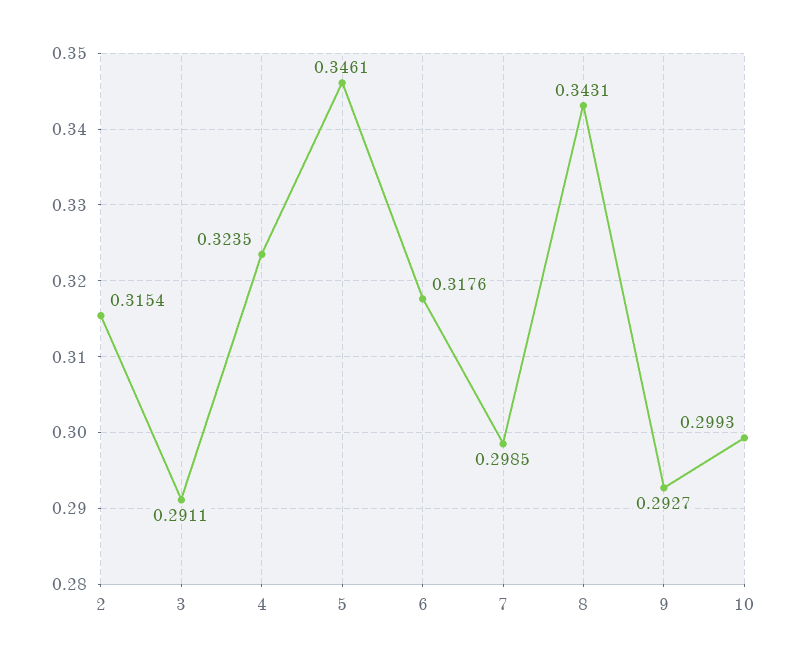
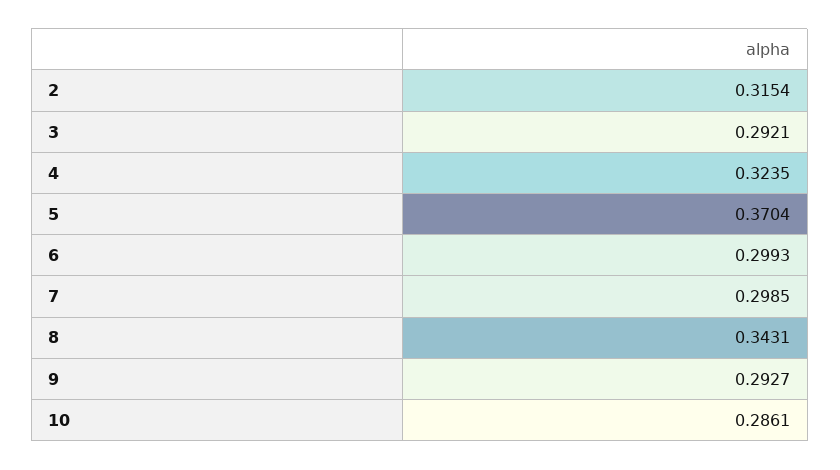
3: 0.2911 -> 0.2921
5: 0.3461 -> 0.3704
6: 0.3176 -> 0.2993
10: 0.2993 -> 0.2861

